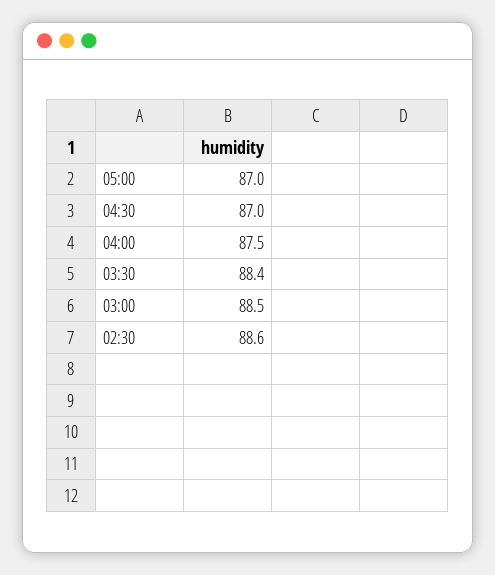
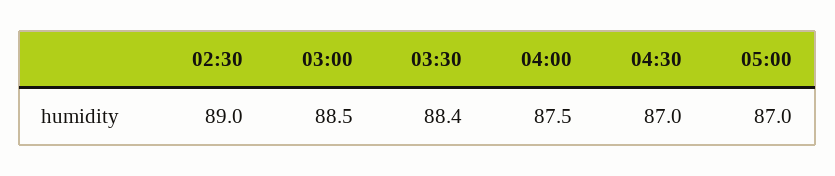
02:30: 88.6 -> 89

